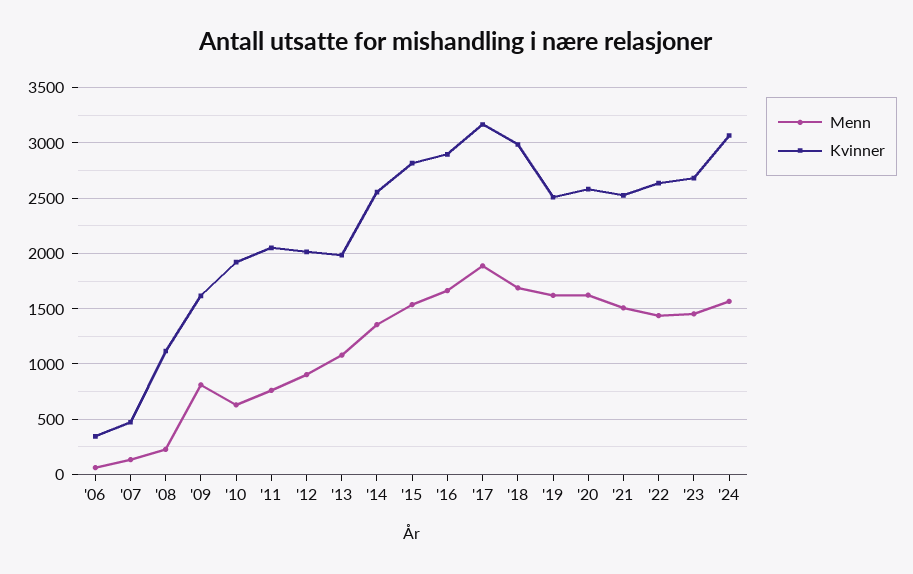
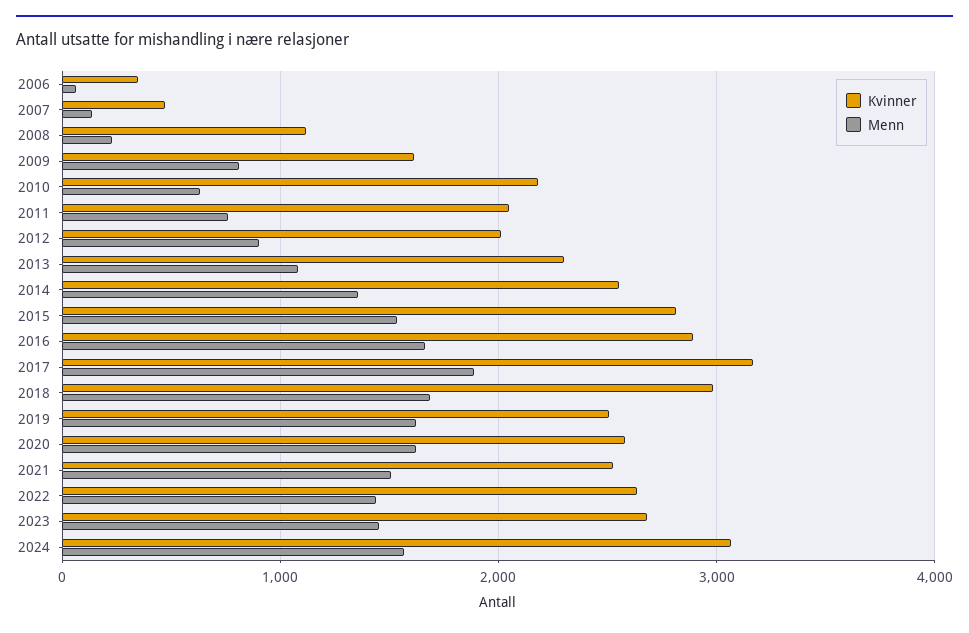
Kvinner, '10: 1900 -> 2200
Kvinner, '13: 2000 -> 2300

